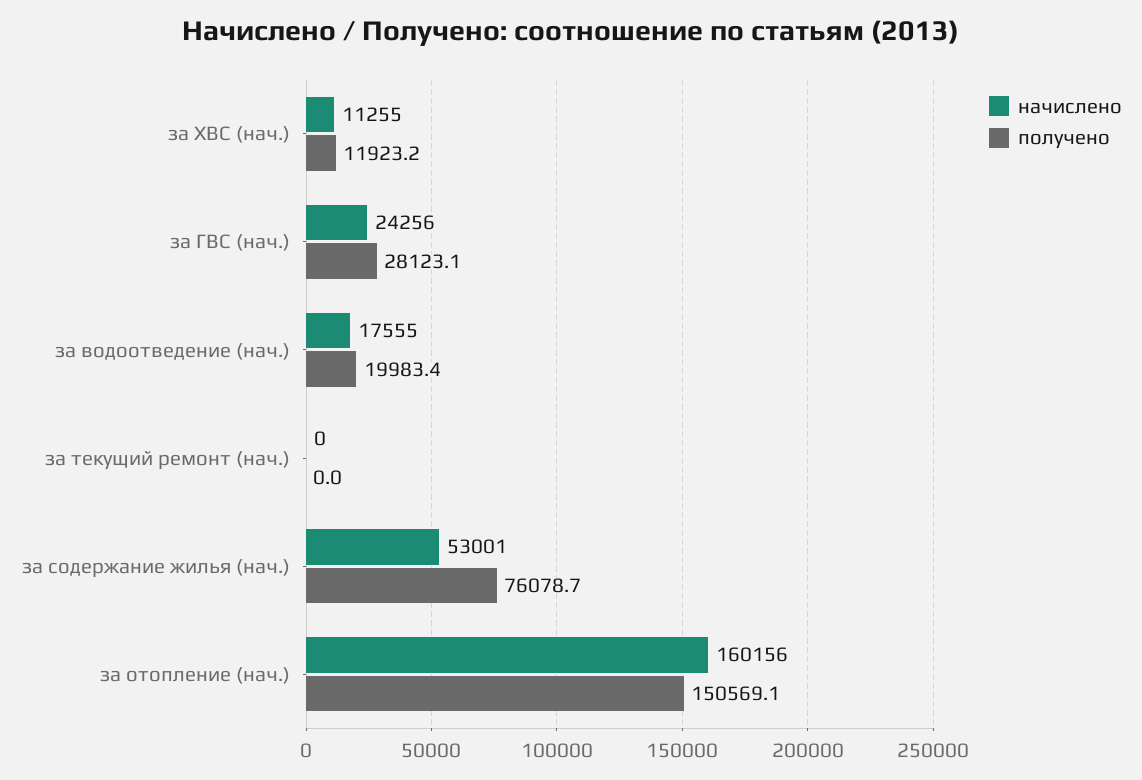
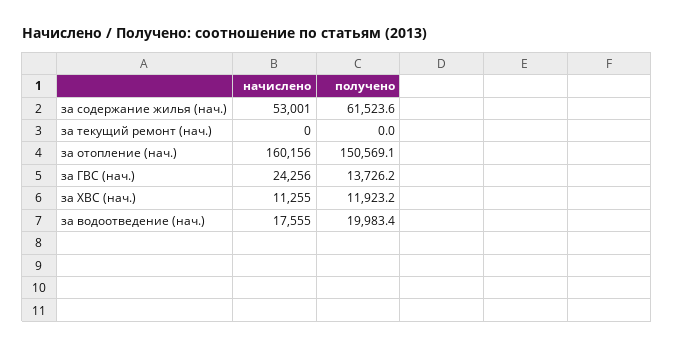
получено, за ГВС (нач.): 28123.1 -> 13726.2
получено, за содержание жилья (нач.): 76078.7 -> 61523.6

